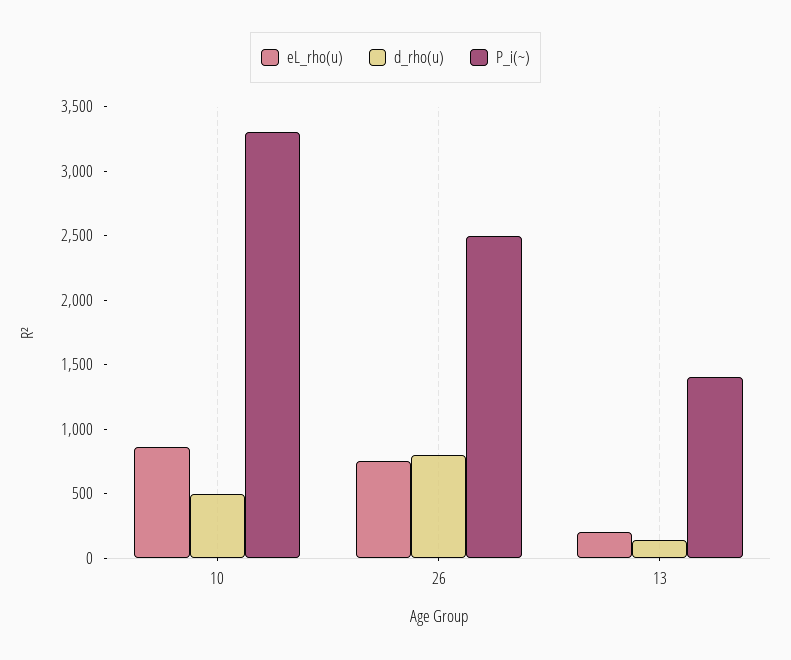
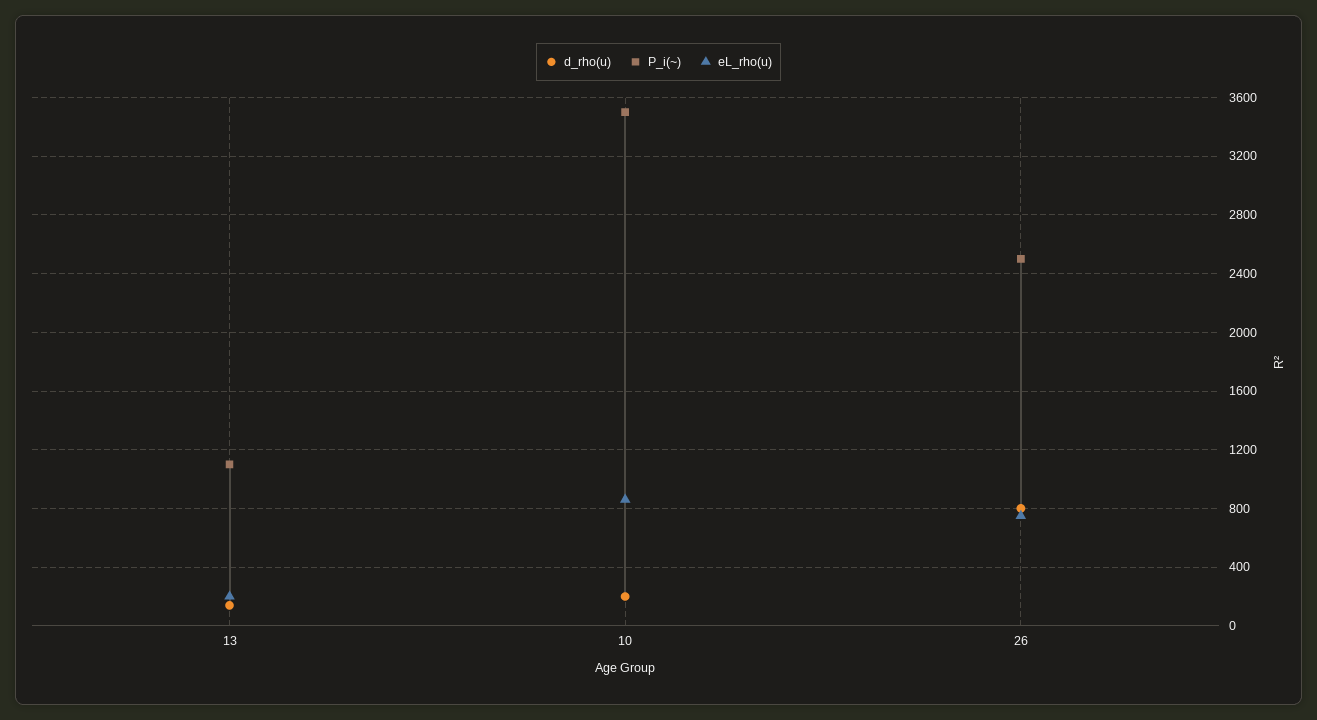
d_rho(u), 10: 500 -> 200
P_i(~), 10: 3300 -> 3500
P_i(~), 13: 1400 -> 1100

